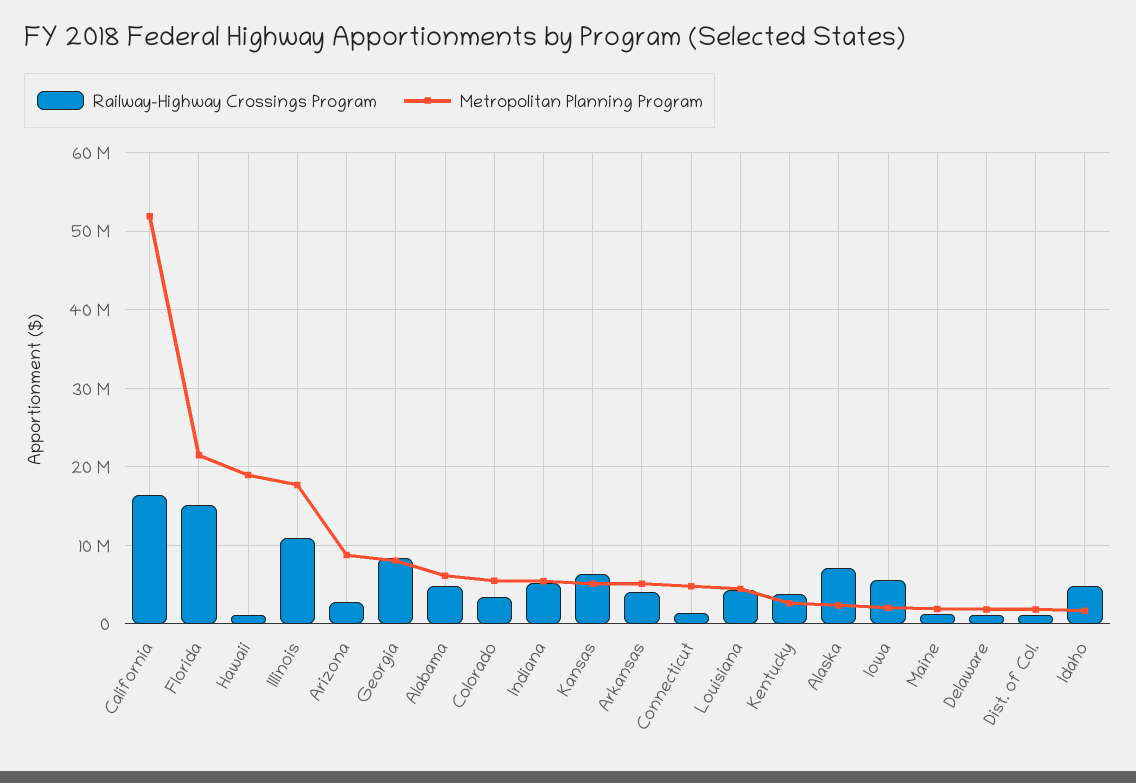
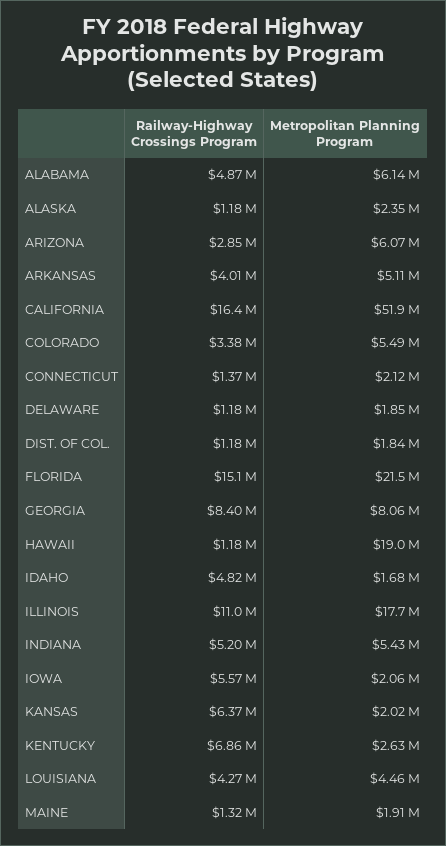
Metropolitan Planning Program, Arizona: 9000000 -> 6070000
Metropolitan Planning Program, Kansas: 5000000 -> 2020000
Metropolitan Planning Program, Connecticut: 5000000 -> 2120000
Railway-Highway Crossings Program, Kentucky: 4000000 -> 6860000
Railway-Highway Crossings Program, Alaska: 7000000 -> 1180000

